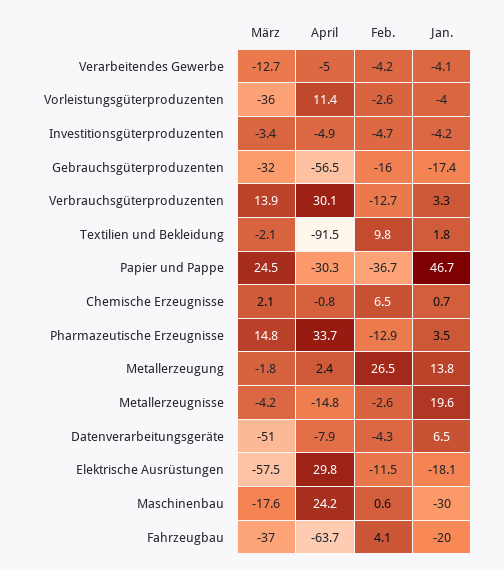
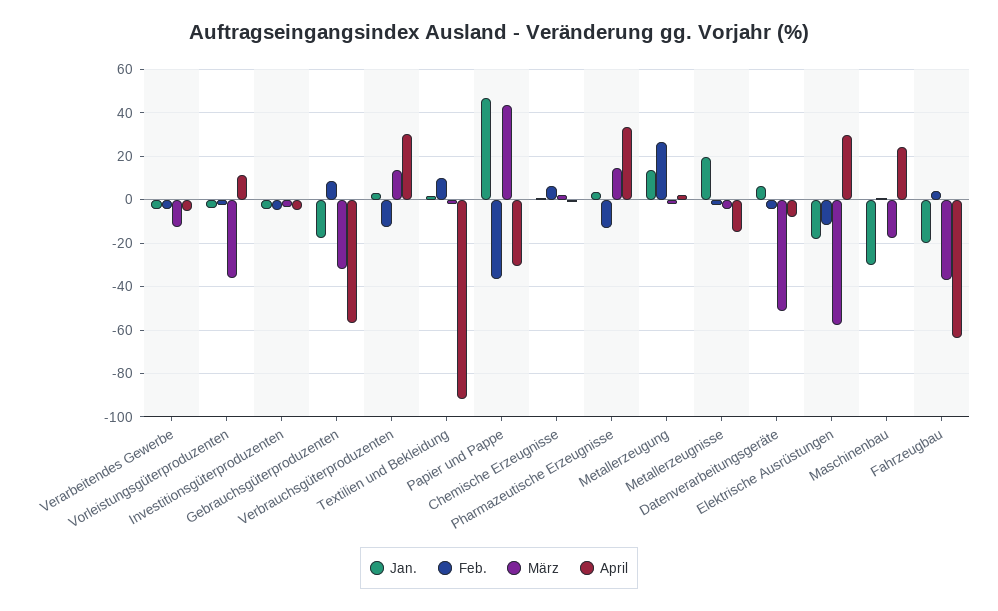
Feb., Gebrauchsgüterproduzenten: -16 -> 10
März, Papier und Pappe: 24.5 -> 45

